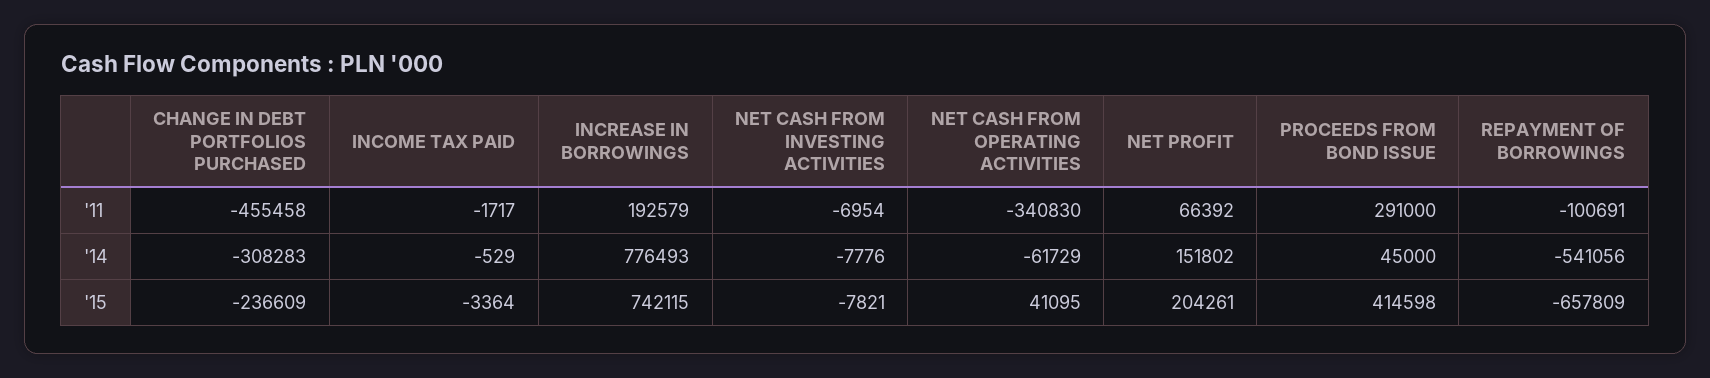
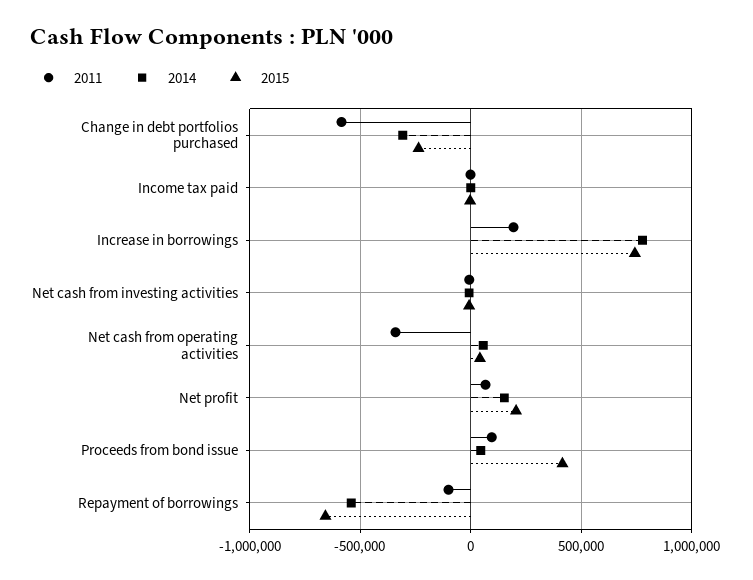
'11, CHANGE IN DEBT PORTFOLIOS PURCHASED: -455458 -> -600000
'11, PROCEEDS FROM BOND ISSUE: 291000 -> 100000
'14, NET CASH FROM OPERATING ACTIVITIES: -61729 -> 50000

